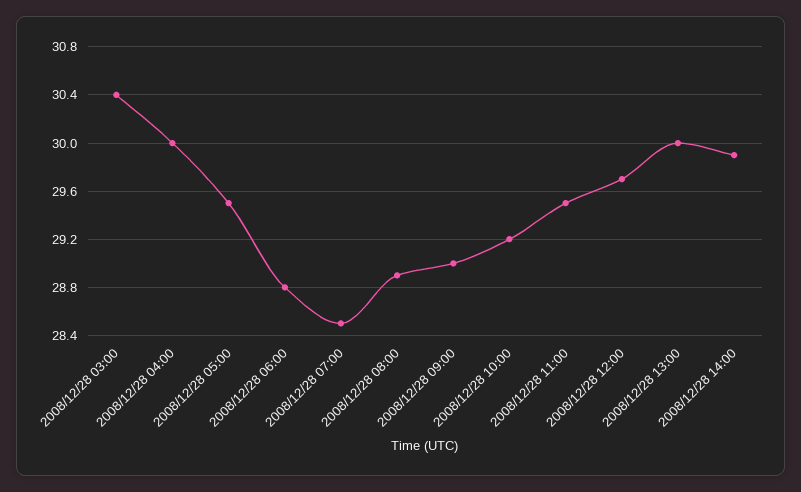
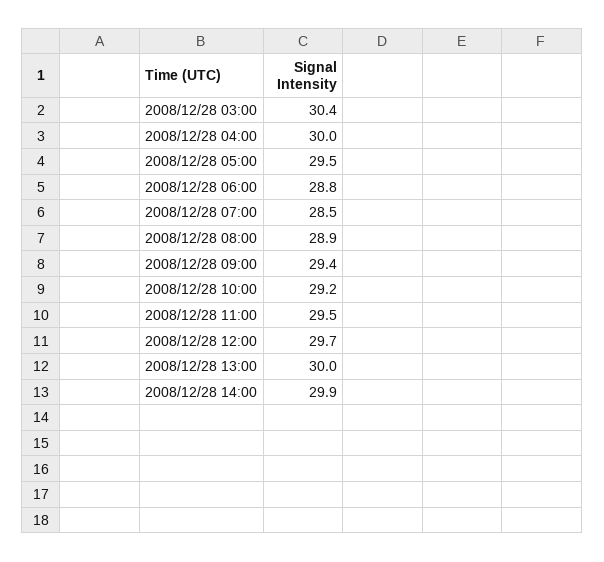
2008/12/28 09:00: 29 -> 29.4

